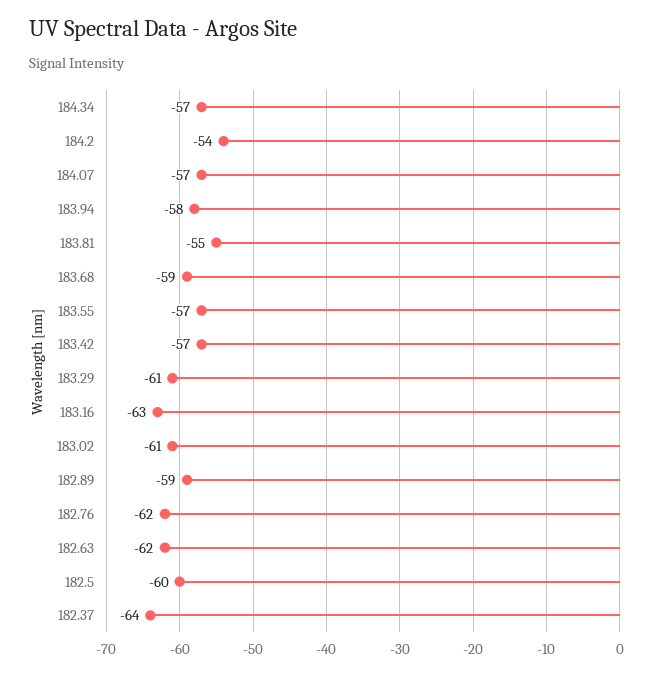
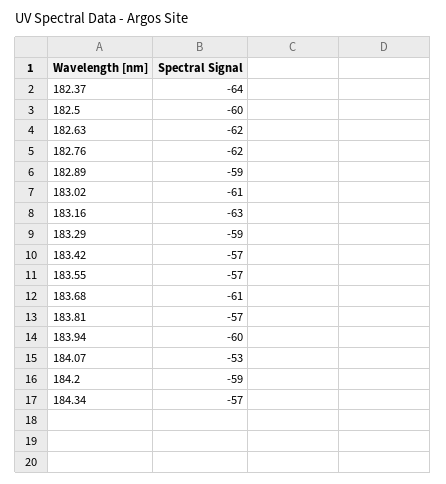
184.2: -54 -> -59
184.07: -57 -> -53
183.94: -58 -> -60
183.81: -55 -> -57
183.68: -59 -> -61
183.29: -61 -> -59

